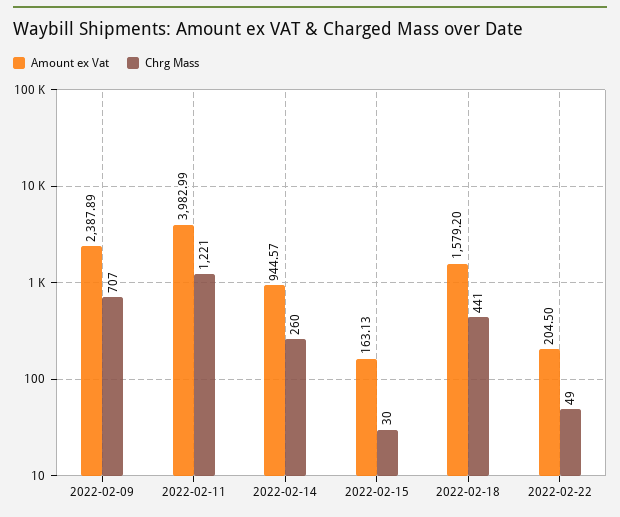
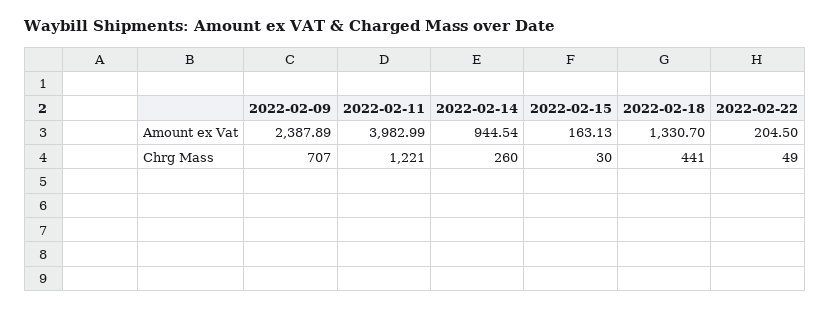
Amount ex Vat, 2022-02-14: 944.57 -> 944.54
Amount ex Vat, 2022-02-18: 1579.2 -> 1330.7

